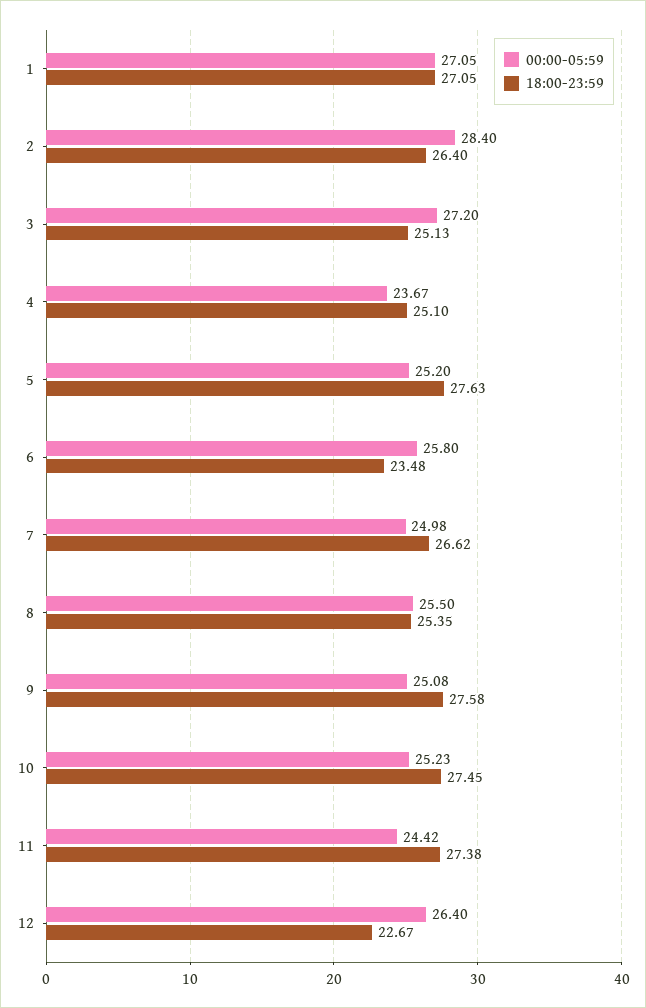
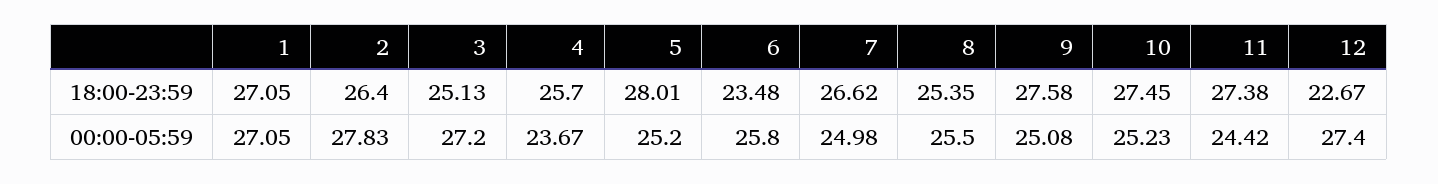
00:00-05:59, 2: 28.4 -> 27.83
18:00-23:59, 4: 25.1 -> 25.7
18:00-23:59, 5: 27.63 -> 28.01
00:00-05:59, 12: 26.4 -> 27.4

